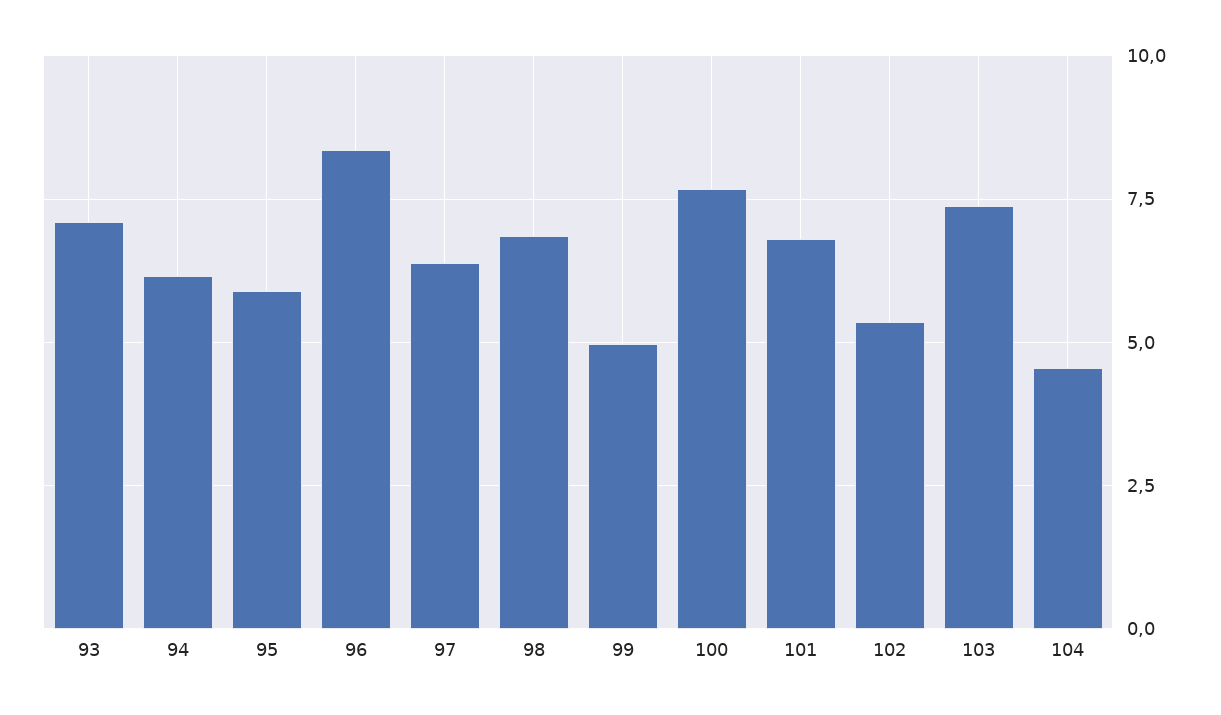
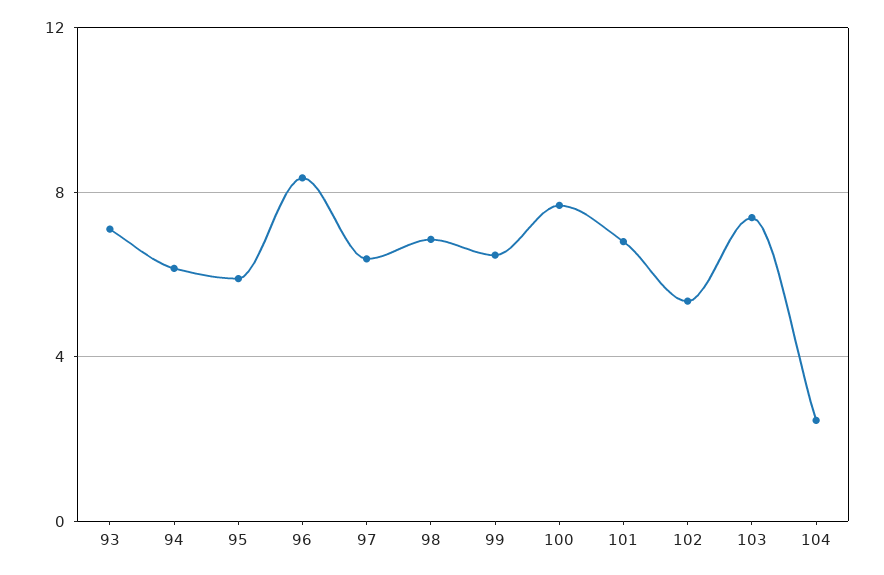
99: 5 -> 6.5
104: 4.5 -> 2.5

